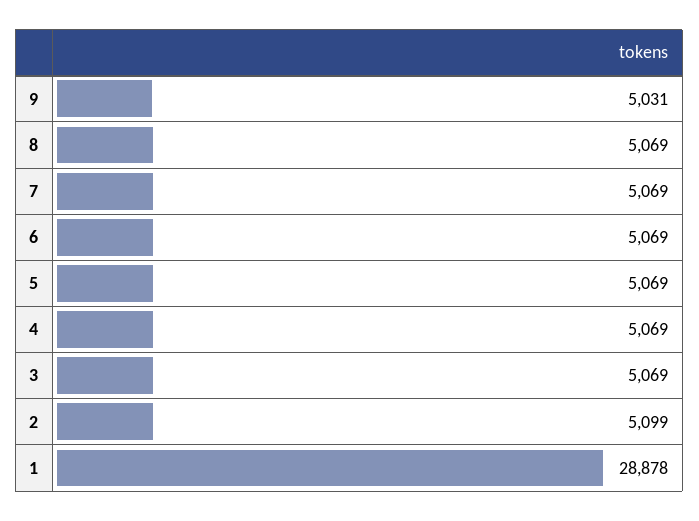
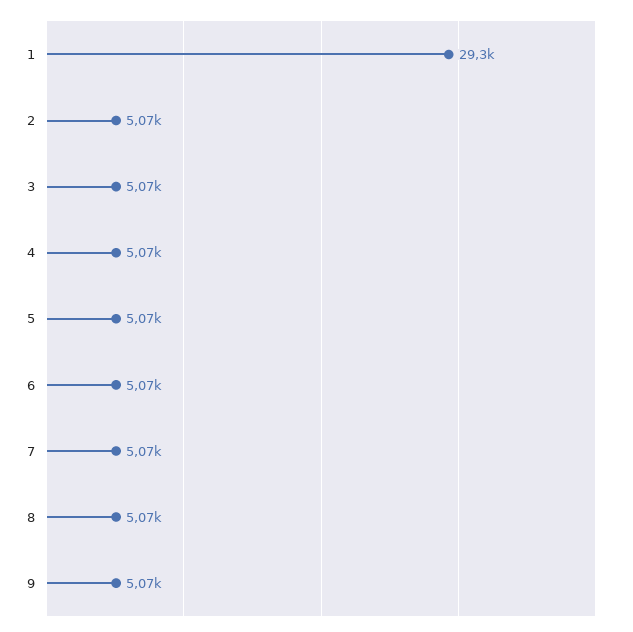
9: 5031 -> 5070
2: 5099 -> 5070
1: 28878 -> 29300

